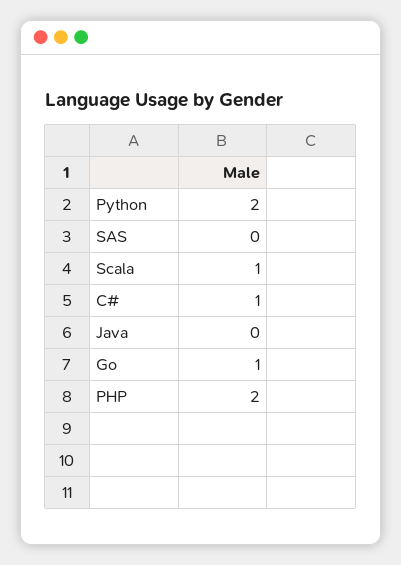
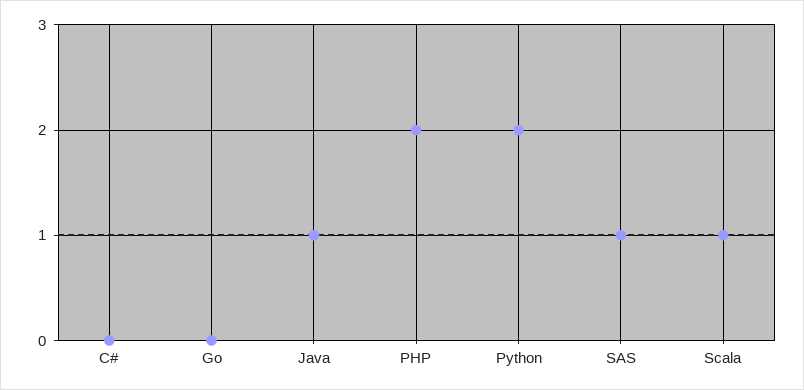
SAS: 0 -> 1
C#: 1 -> 0
Java: 0 -> 1
Go: 1 -> 0

